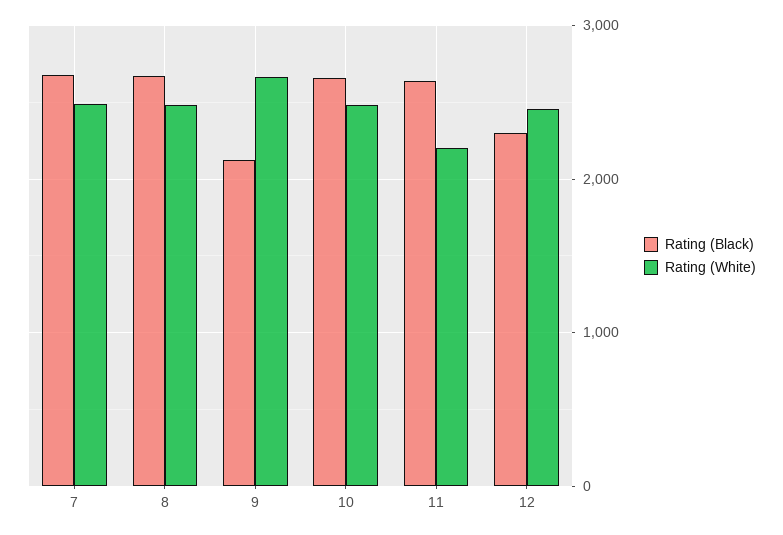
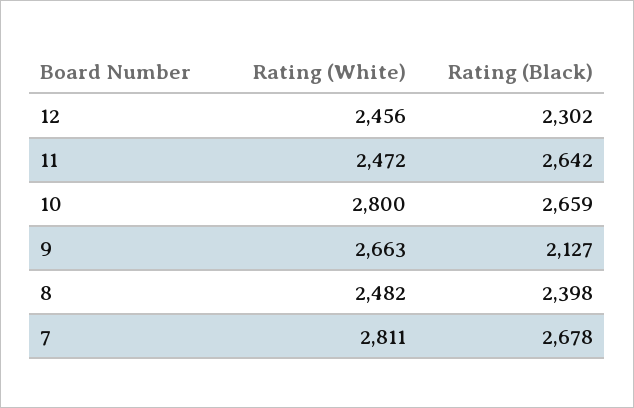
Rating (White), 7: 2500 -> 2811
Rating (Black), 8: 2700 -> 2398
Rating (White), 10: 2500 -> 2800
Rating (White), 11: 2200 -> 2472

